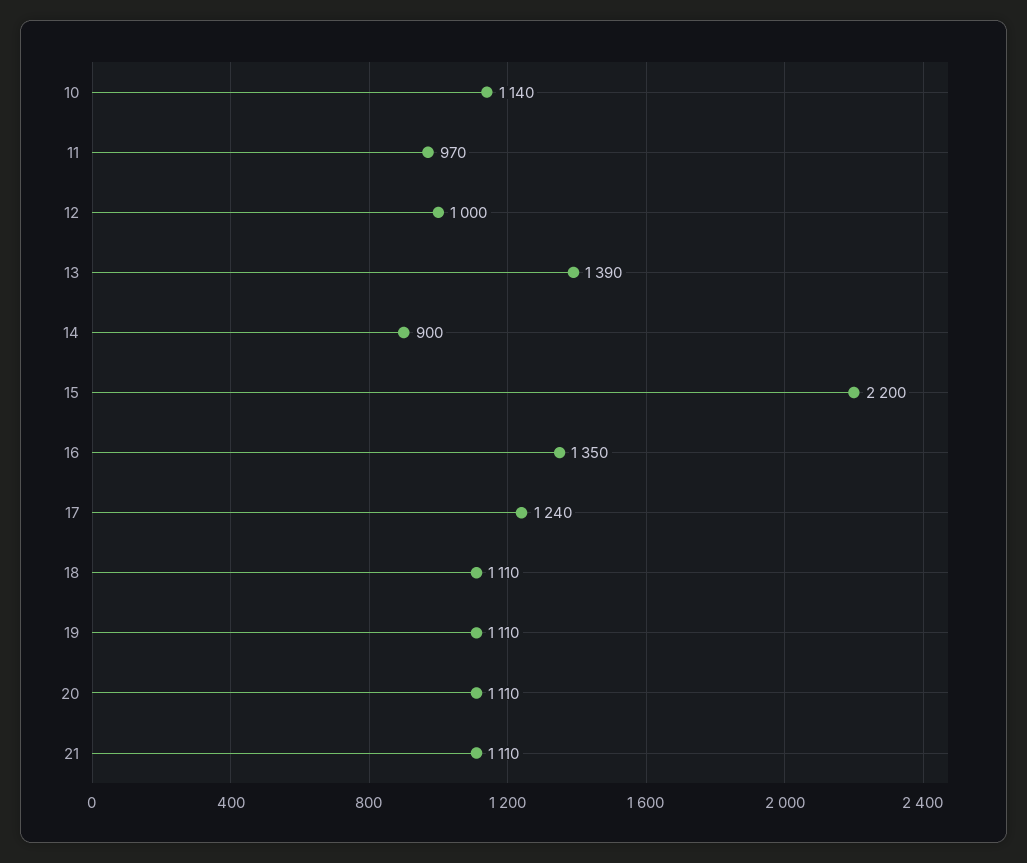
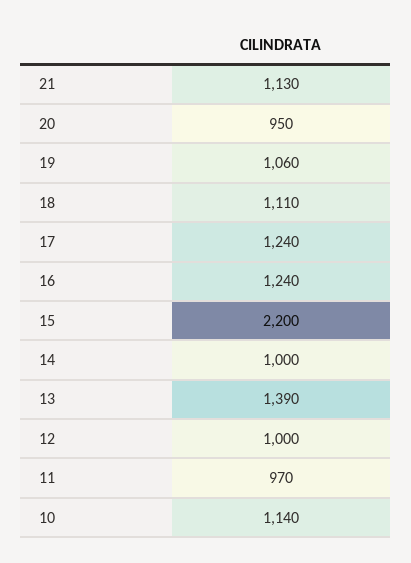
14: 900 -> 1000
16: 1350 -> 1240
19: 1110 -> 1060
20: 1110 -> 950
21: 1110 -> 1130

